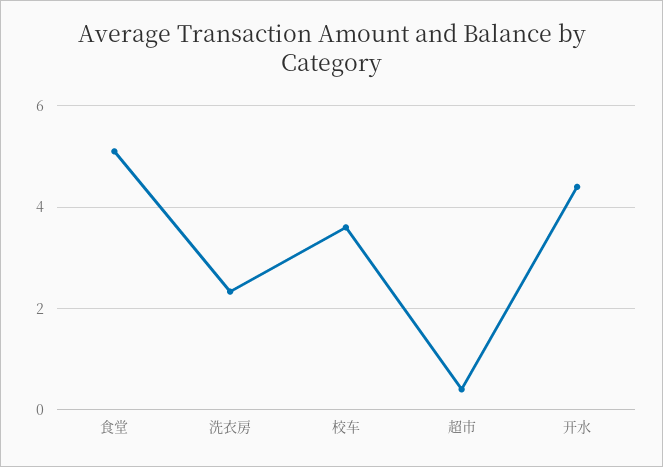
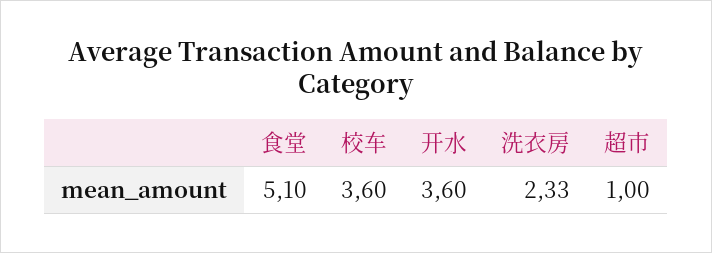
超市: 0.4 -> 1
开水: 4.4 -> 3.6

